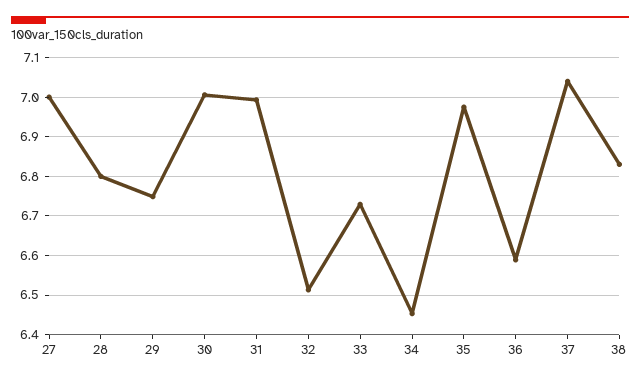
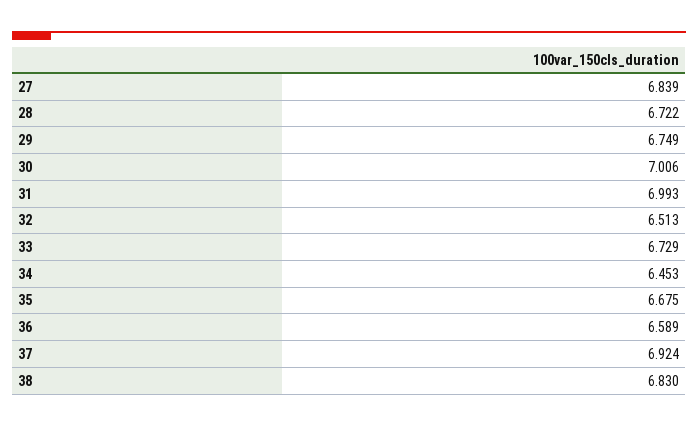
27: 7 -> 6.839
28: 6.8 -> 6.722
35: 6.98 -> 6.675
37: 7.04 -> 6.924

